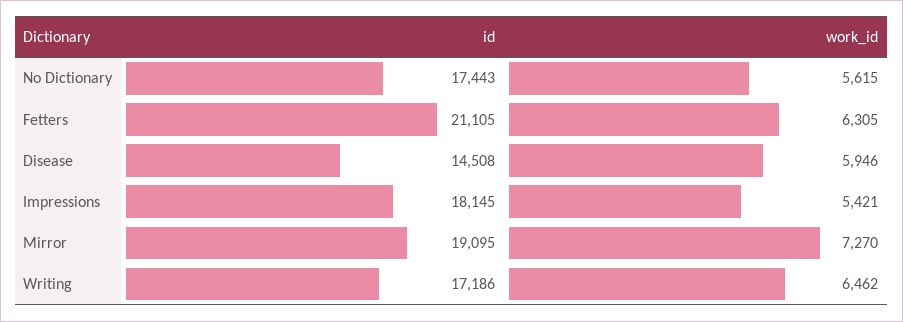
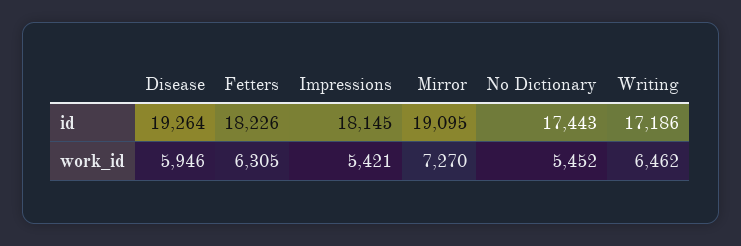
work_id, No Dictionary: 5615 -> 5452
id, Fetters: 21105 -> 18226
id, Disease: 14508 -> 19264

